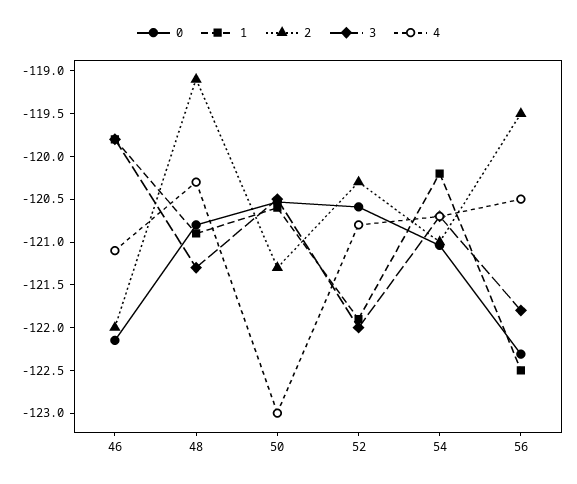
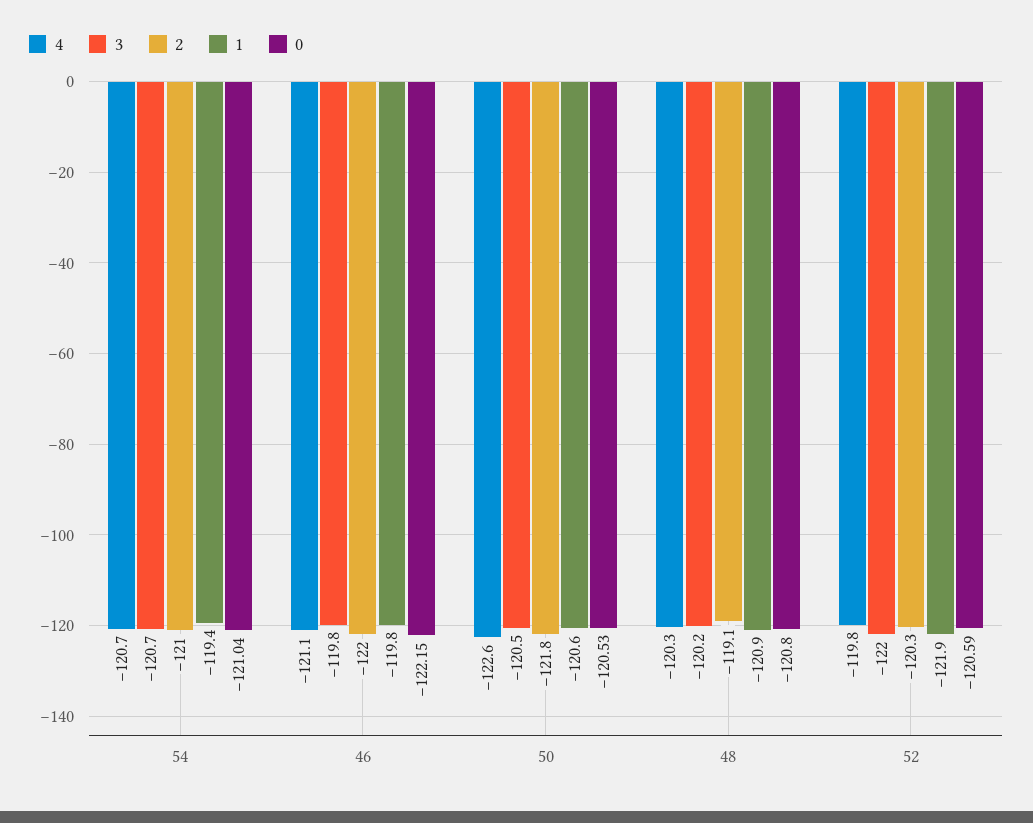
3, 48: -121.3 -> -120.2
2, 50: -121.3 -> -121.8
4, 50: -123 -> -122.6
4, 52: -120.8 -> -119.8
1, 54: -120.2 -> -119.4
0, 56: -122.3 -> none
1, 56: -122.5 -> none
2, 56: -119.5 -> none
3, 56: -121.8 -> none
4, 56: -120.5 -> none

